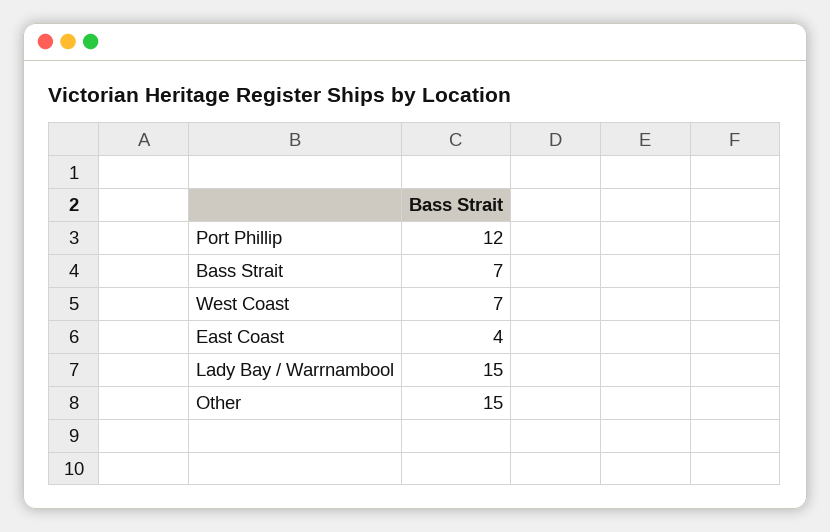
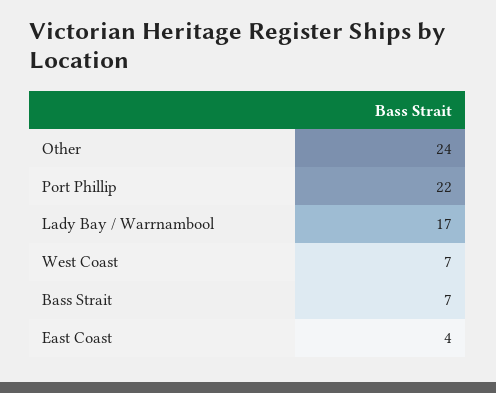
Port Phillip: 12 -> 22
Lady Bay / Warrnambool: 15 -> 17
Other: 15 -> 24

